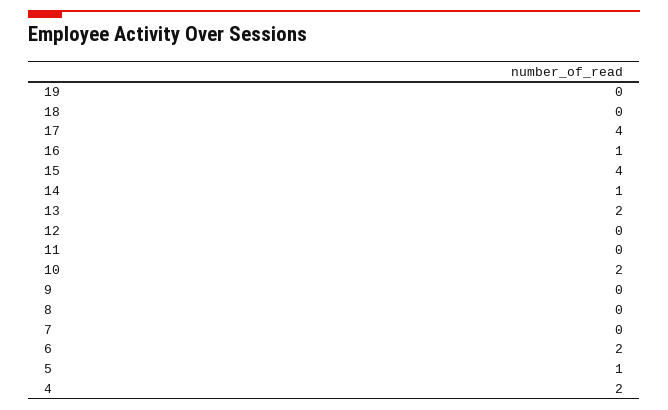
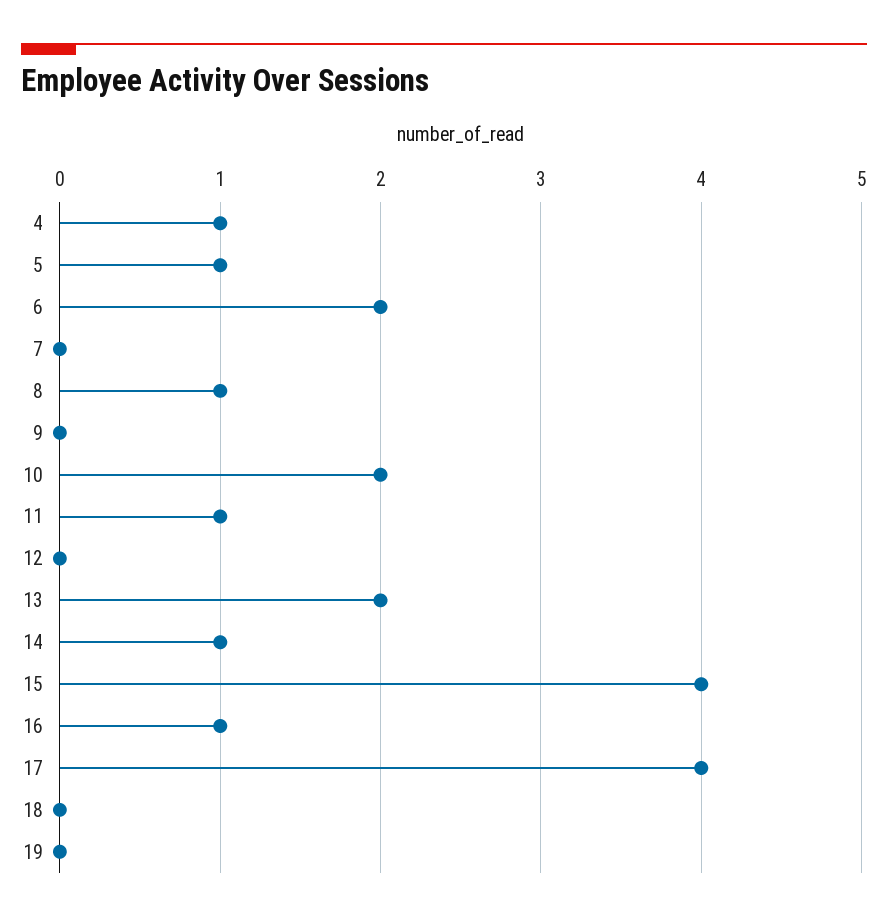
11: 0 -> 1
8: 0 -> 1
4: 2 -> 1

